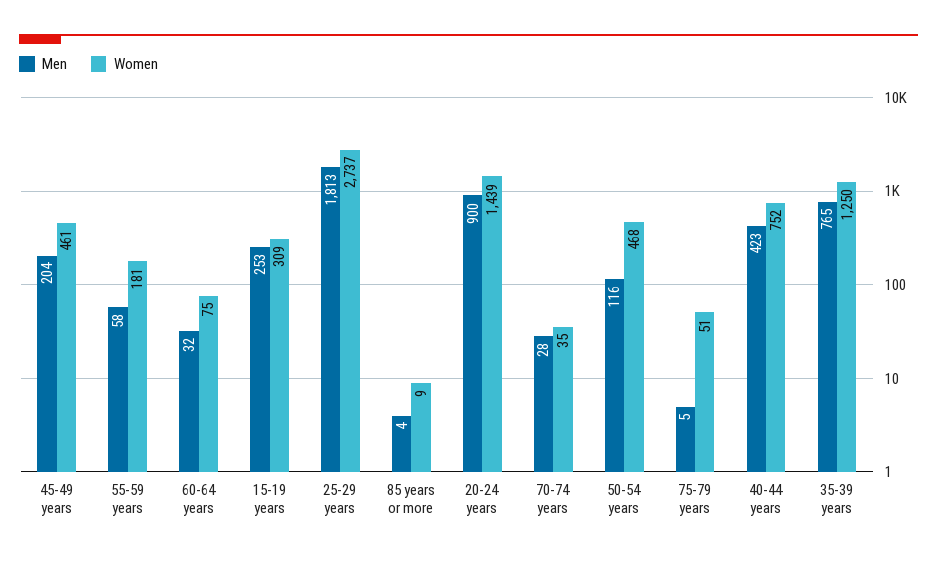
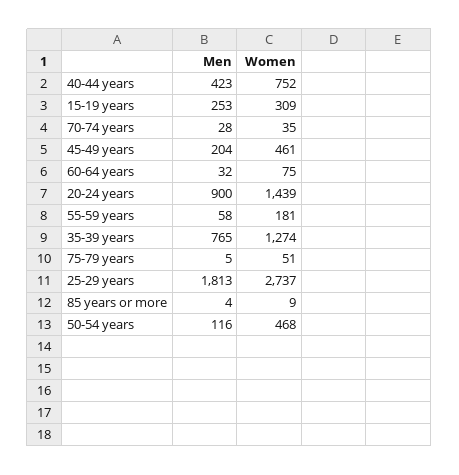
Women, 35-39 years: 1250 -> 1274

